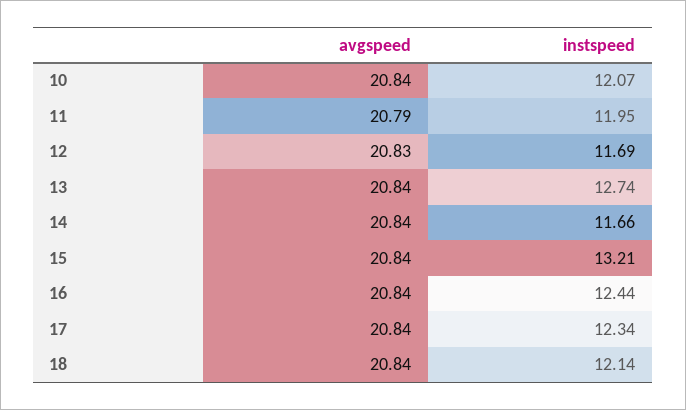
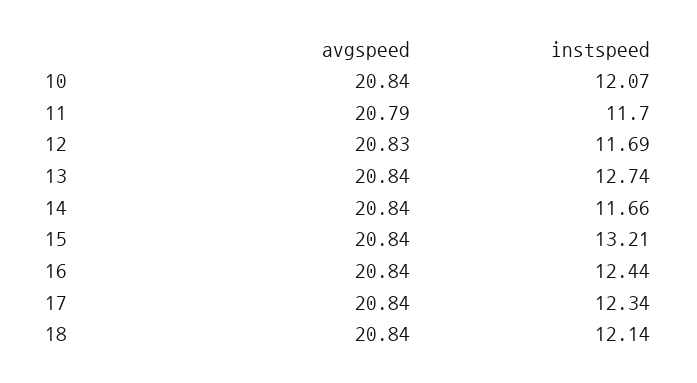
instspeed, 11: 11.95 -> 11.7

